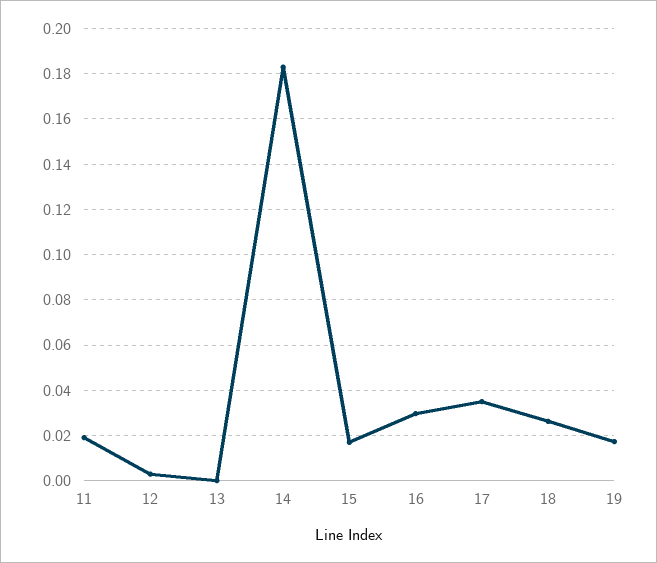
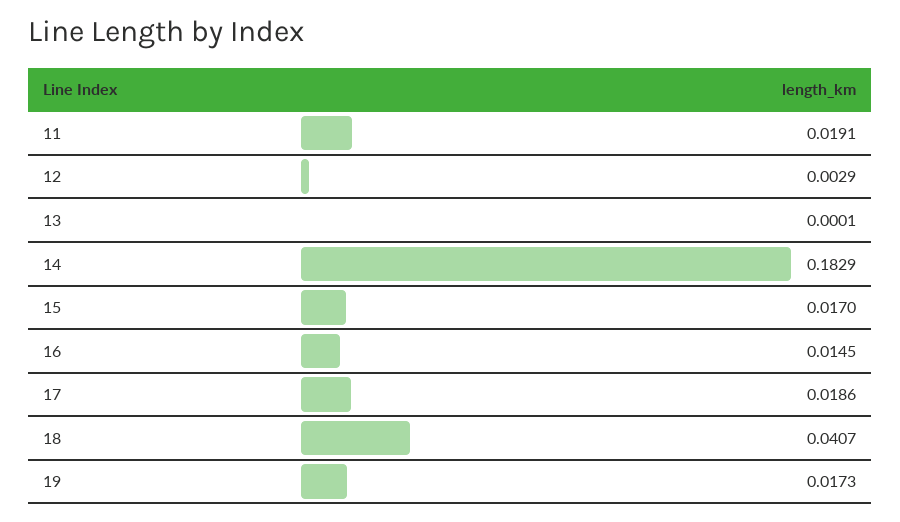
16: 0.03 -> 0.0145
17: 0.035 -> 0.0186
18: 0.025 -> 0.0407

